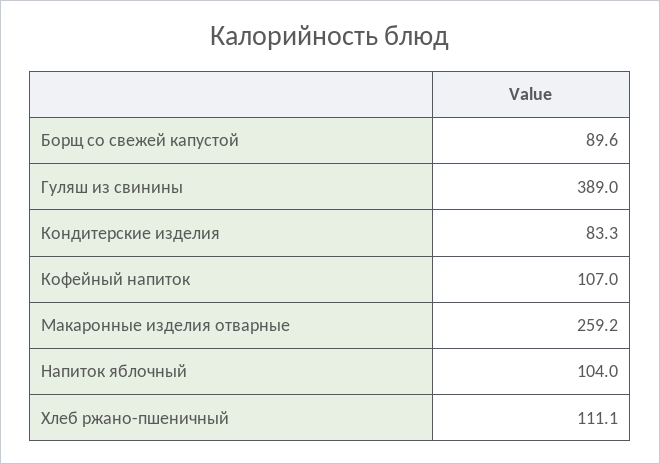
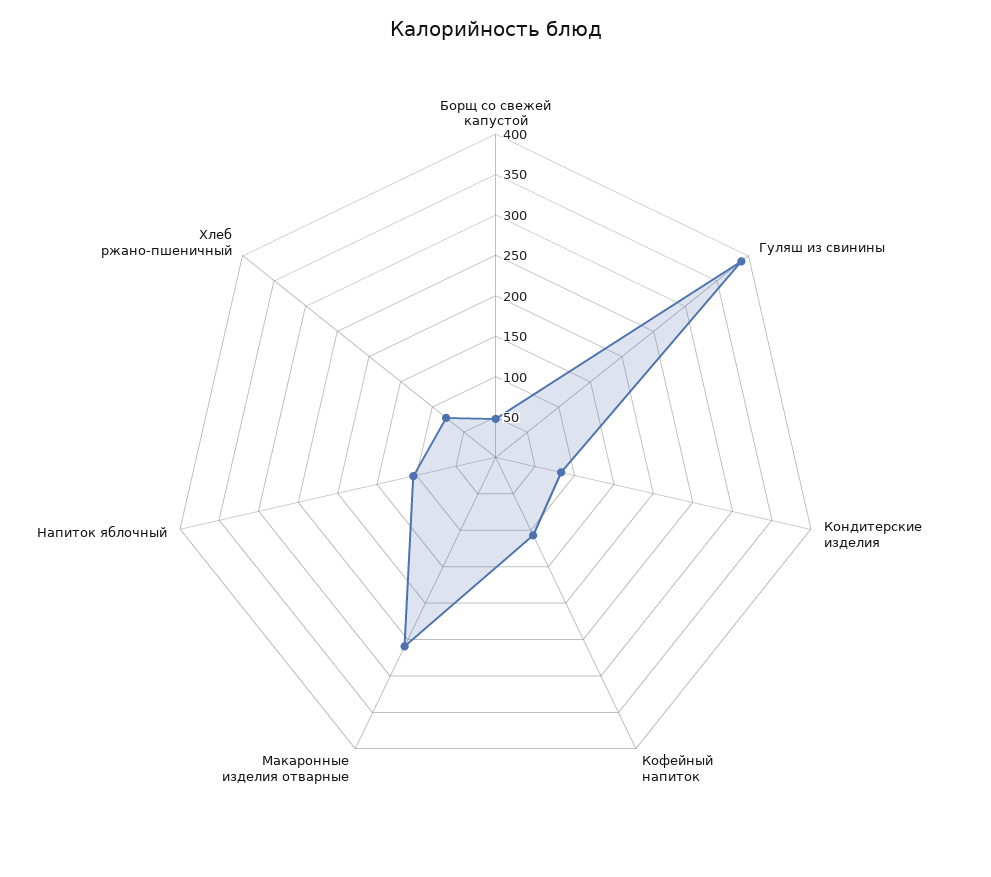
Борщ со свежей капустой: 89.6 -> 50
Хлеб ржано-пшеничный: 111.1 -> 80

